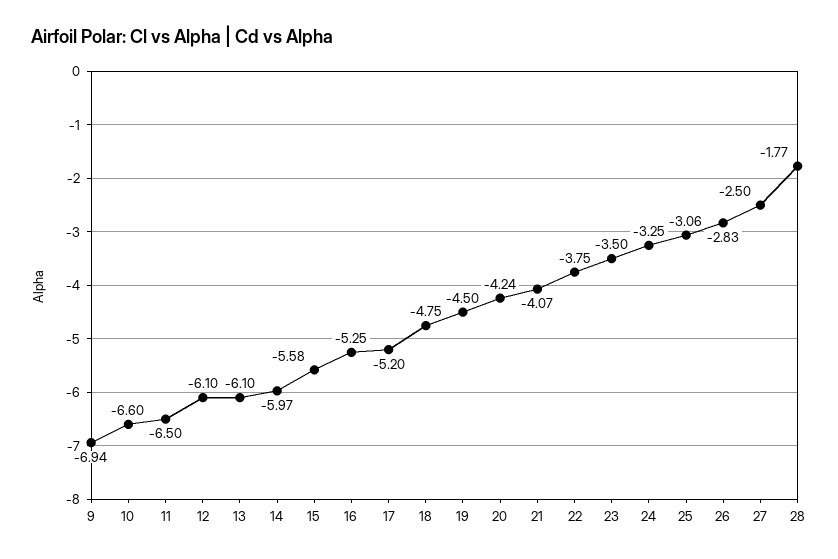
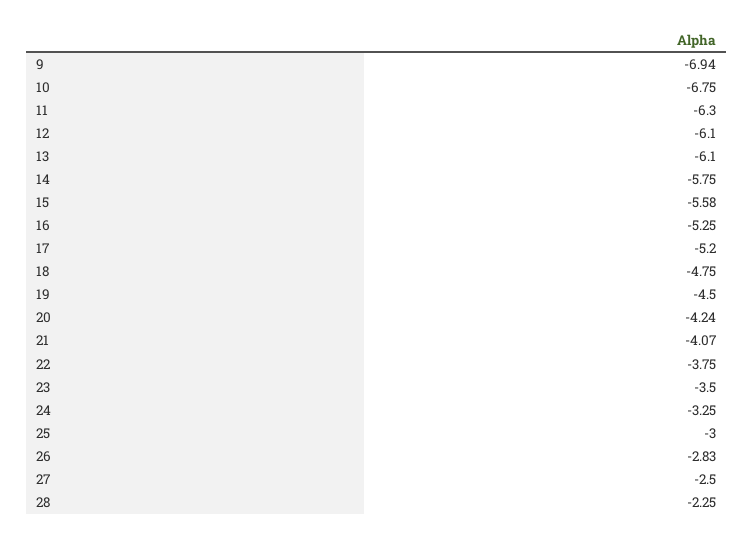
10: -6.6 -> -6.75
11: -6.5 -> -6.3
14: -5.97 -> -5.75
25: -3.06 -> -3
28: -1.77 -> -2.25

